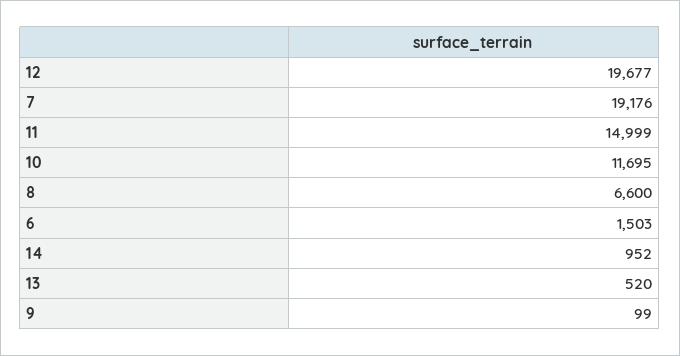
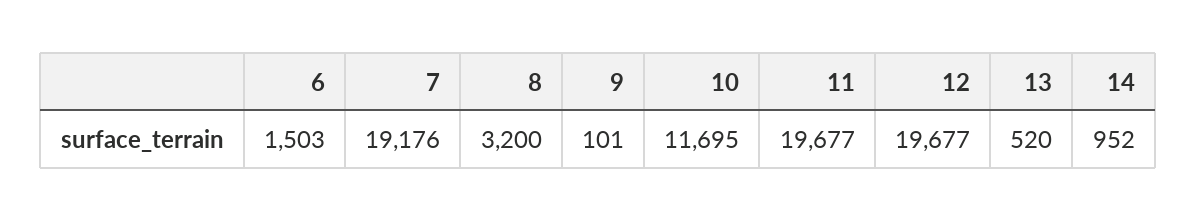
11: 14999 -> 19677
8: 6600 -> 3200
9: 99 -> 101

